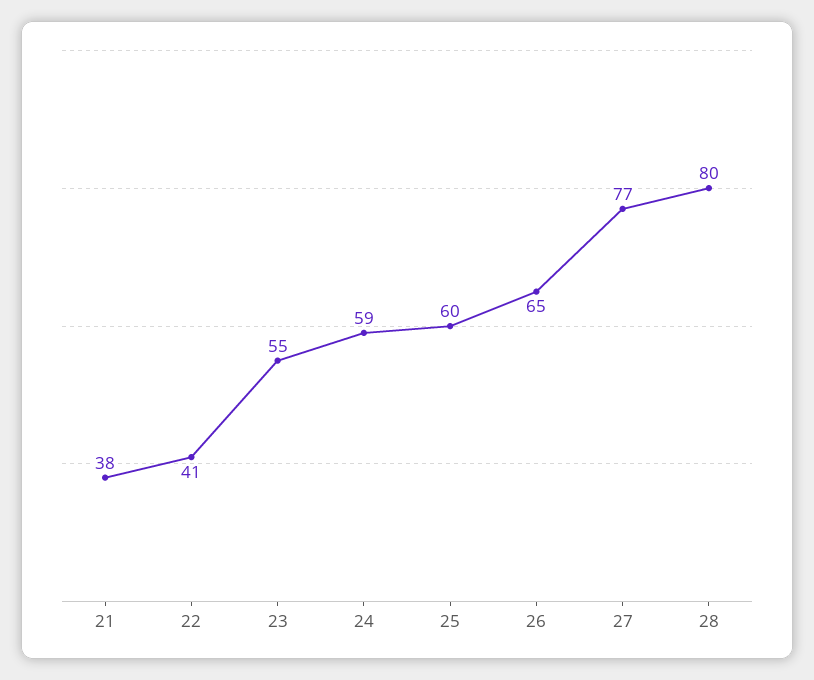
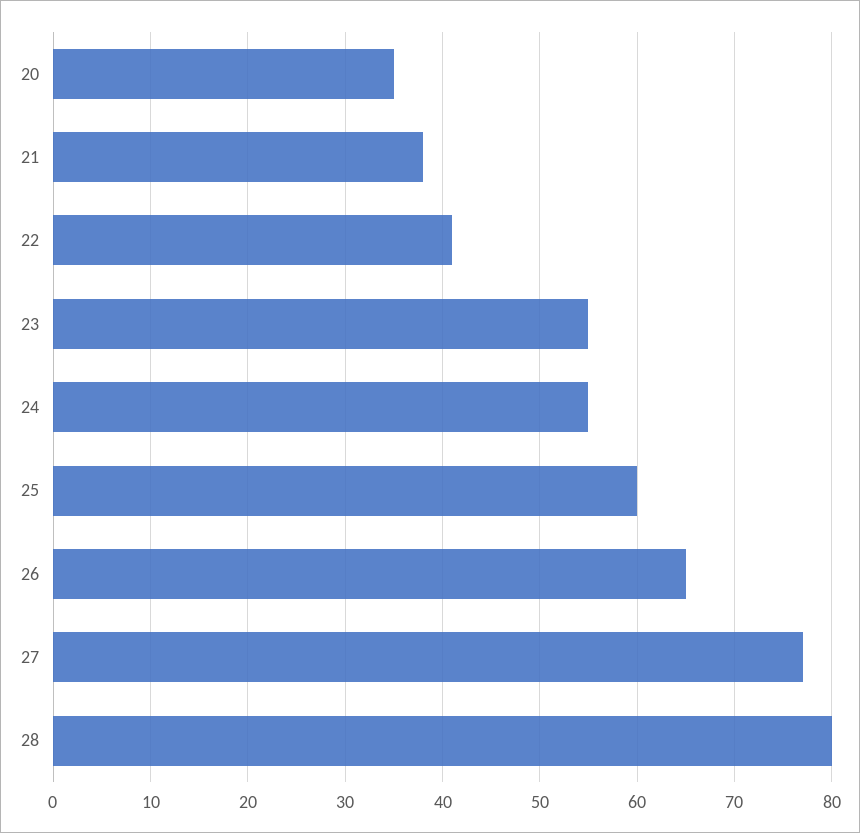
24: 59 -> 55
20: none -> 35

